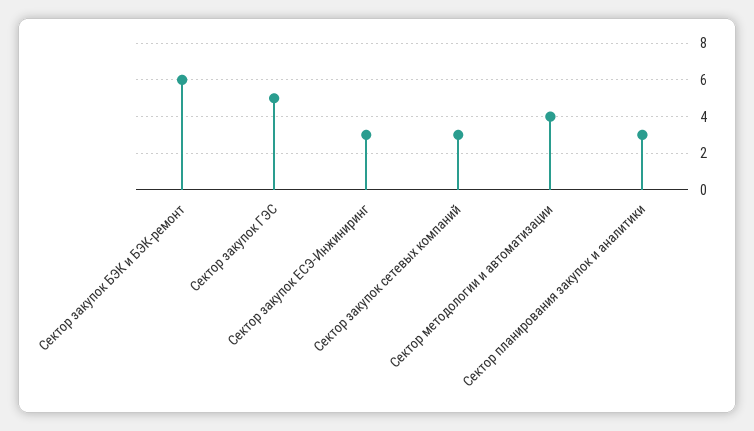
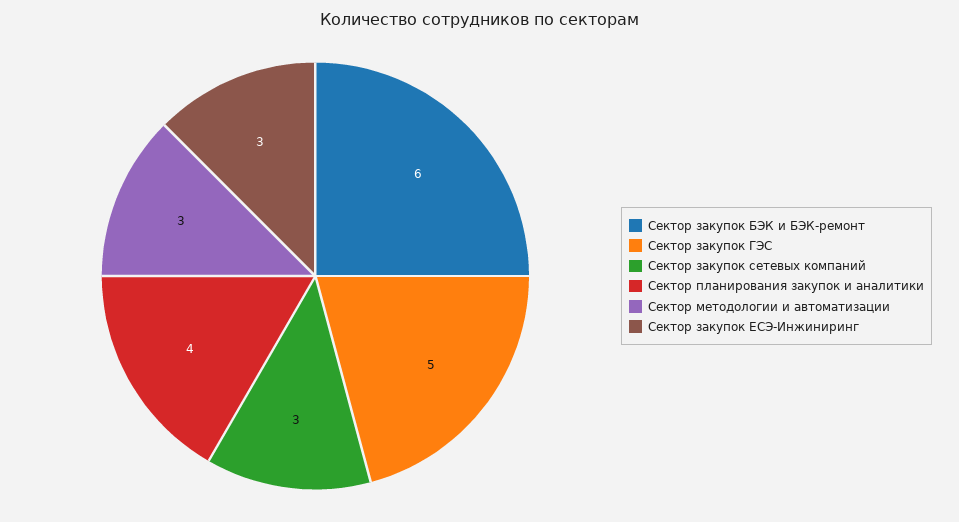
Сектор методологии и автоматизации: 4 -> 3
Сектор планирования закупок и аналитики: 3 -> 4

